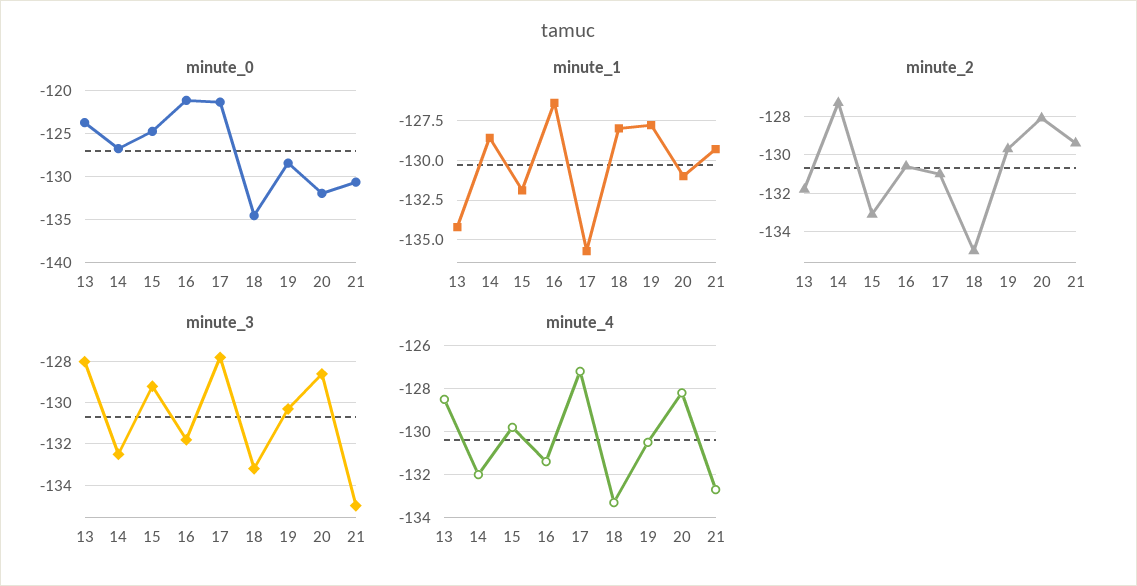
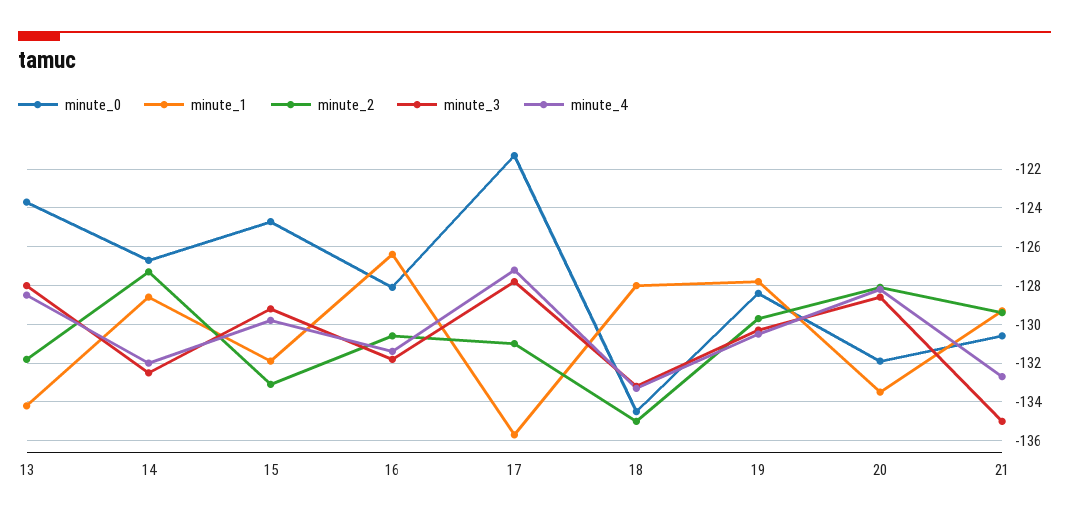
minute_0, 16: -121 -> -128
minute_1, 20: -131 -> -133.5

